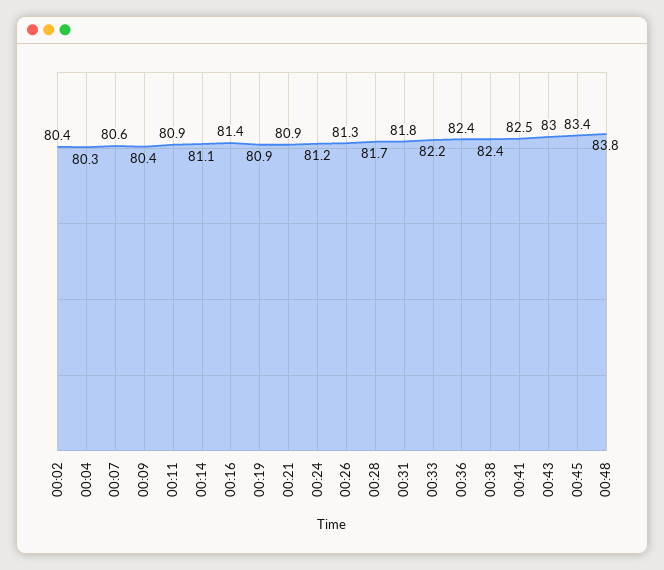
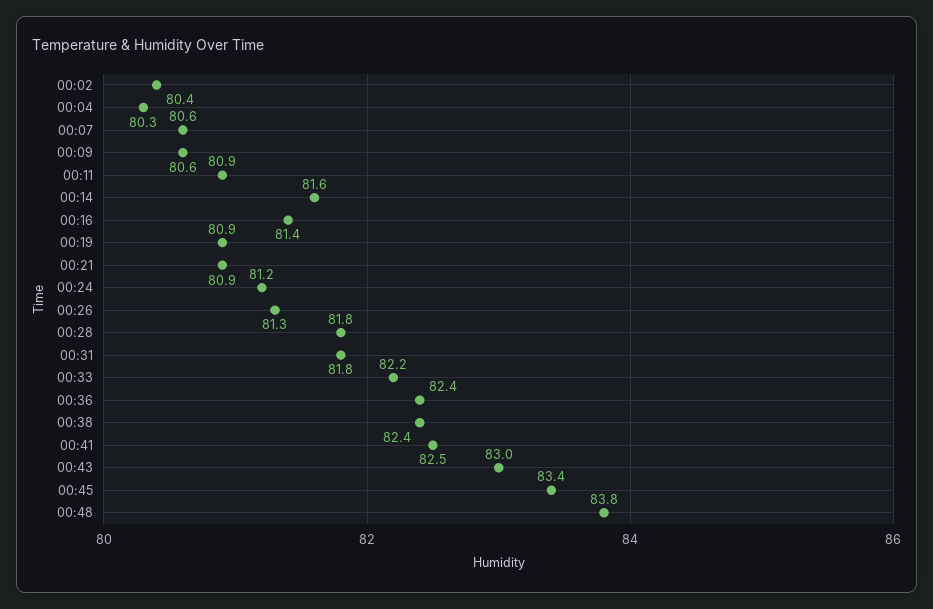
00:09: 80.4 -> 80.6
00:14: 81.1 -> 81.6
00:28: 81.7 -> 81.8

